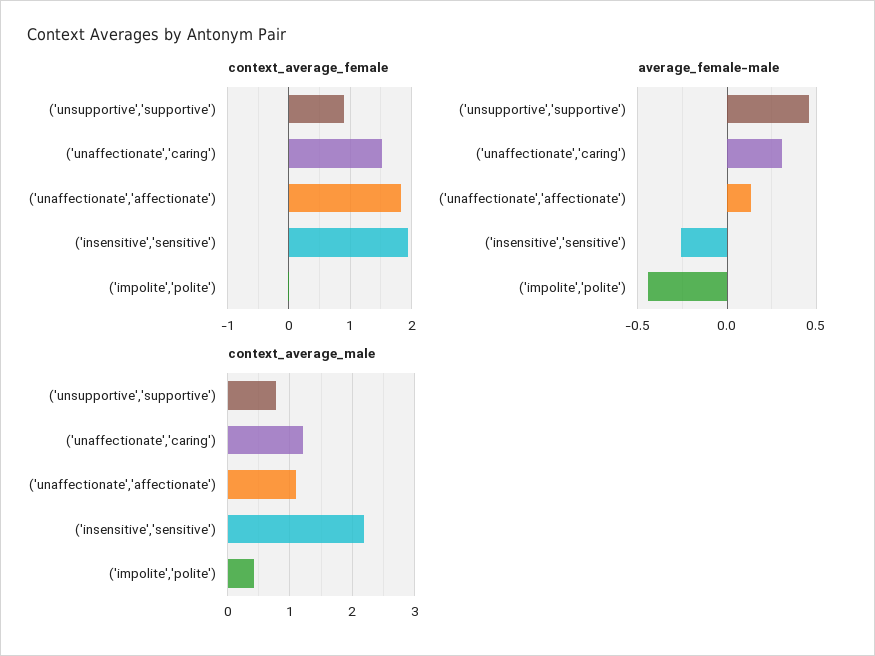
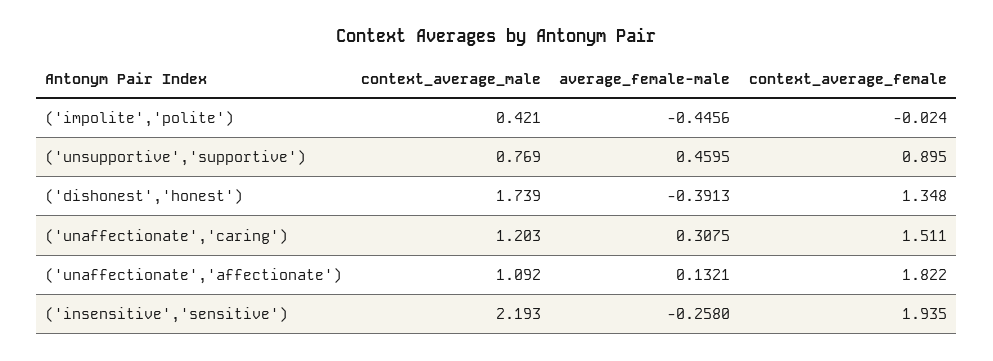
context_average_male, ('dishonest','honest'): none -> 1.739
average_female-male, ('dishonest','honest'): none -> -0.3913
context_average_female, ('dishonest','honest'): none -> 1.348

